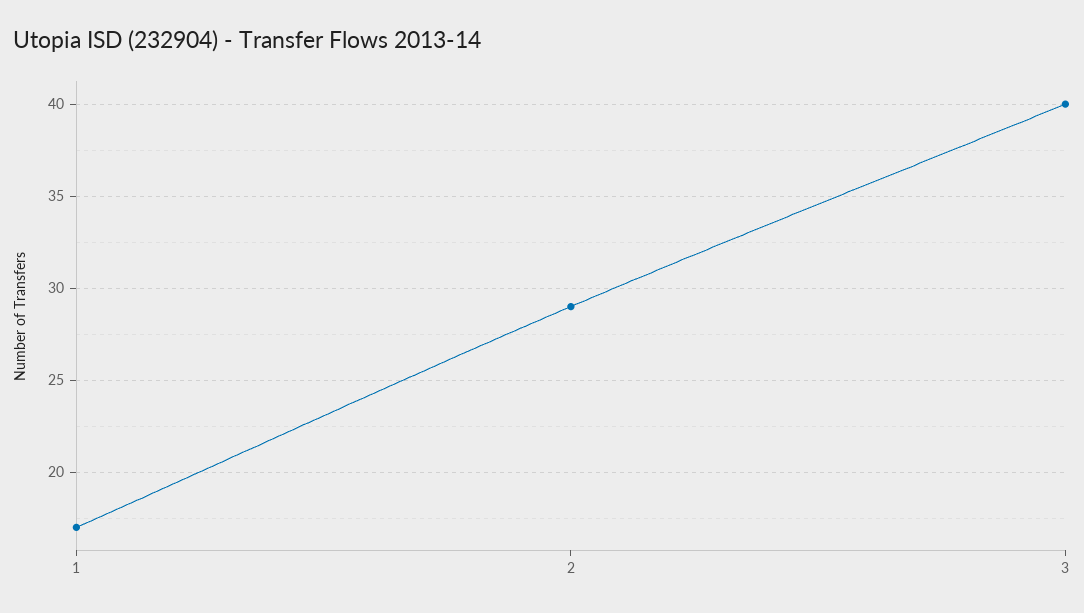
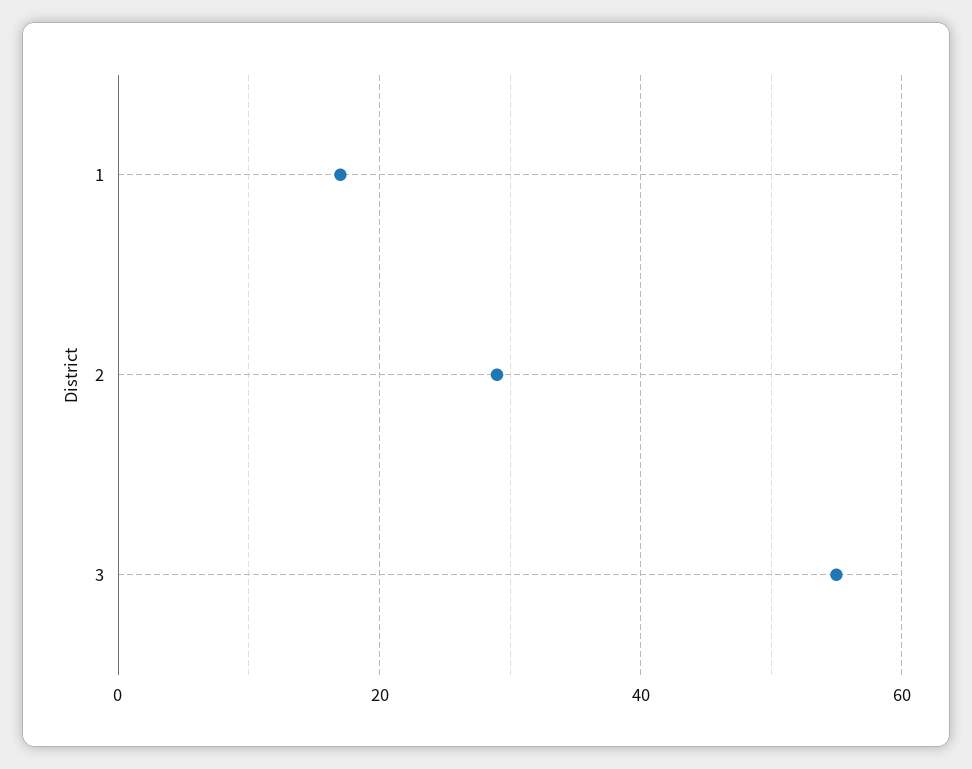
3: 40 -> 55

